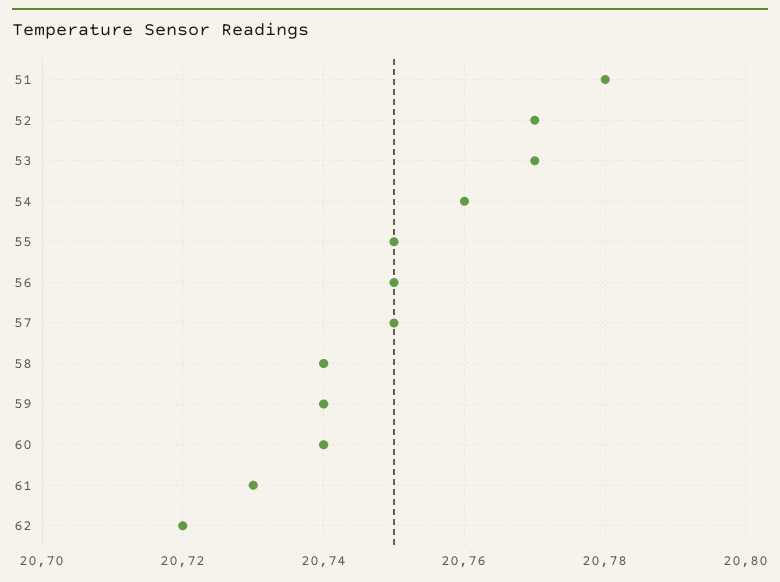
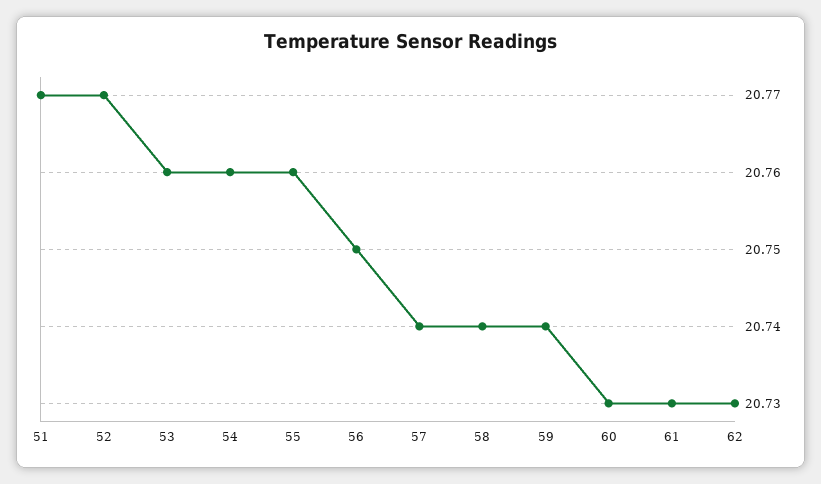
51: 20.78 -> 20.77
53: 20.77 -> 20.76
55: 20.75 -> 20.76
57: 20.75 -> 20.74
60: 20.74 -> 20.73
62: 20.72 -> 20.73

